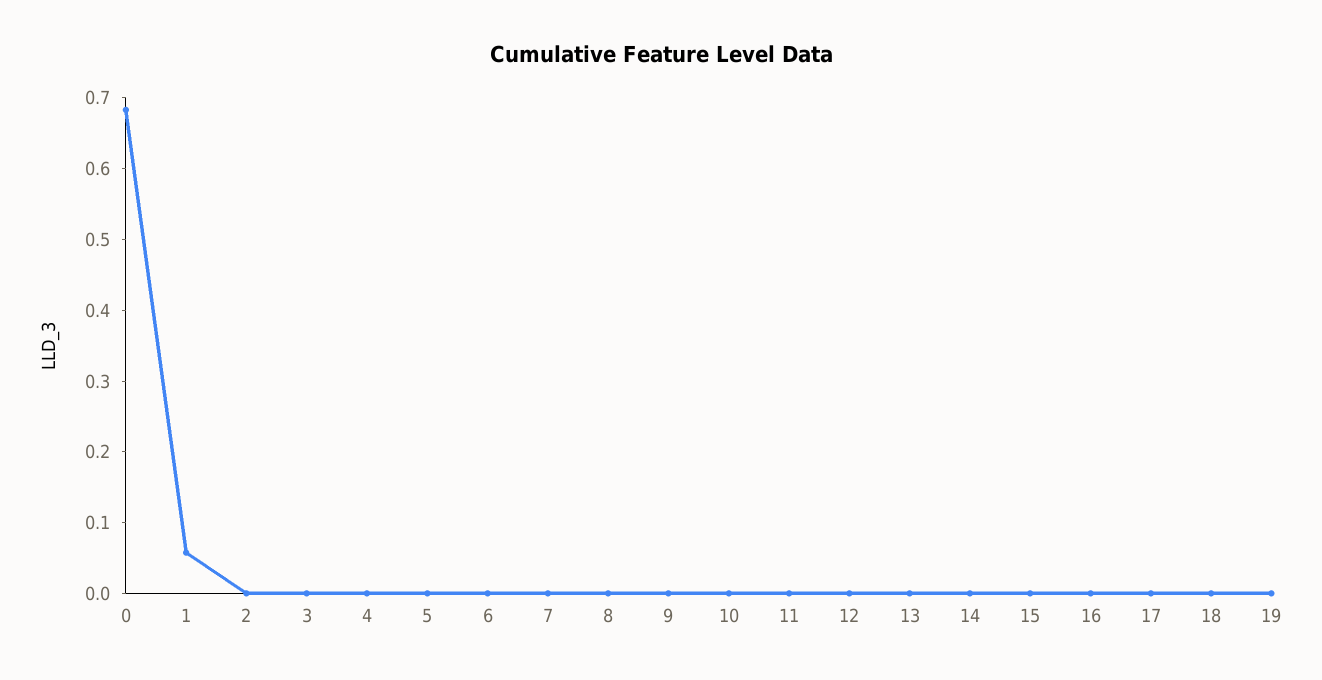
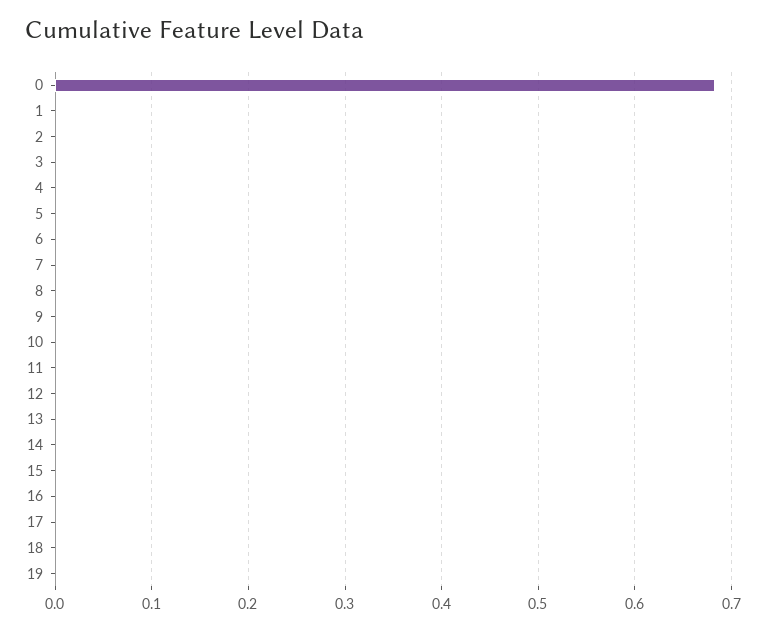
1: 0.06 -> 0

